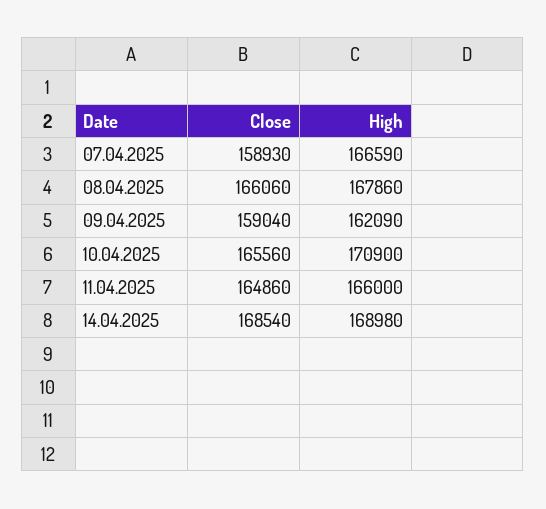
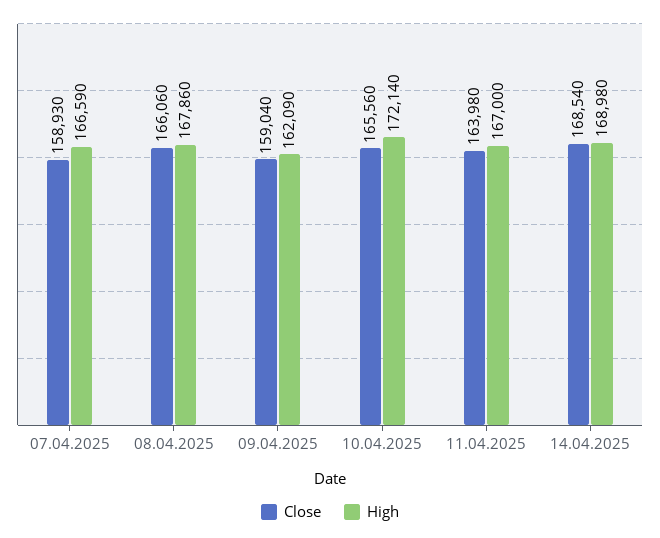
High, 10.04.2025: 170900 -> 172140
Close, 11.04.2025: 164860 -> 163980
High, 11.04.2025: 166000 -> 167000

